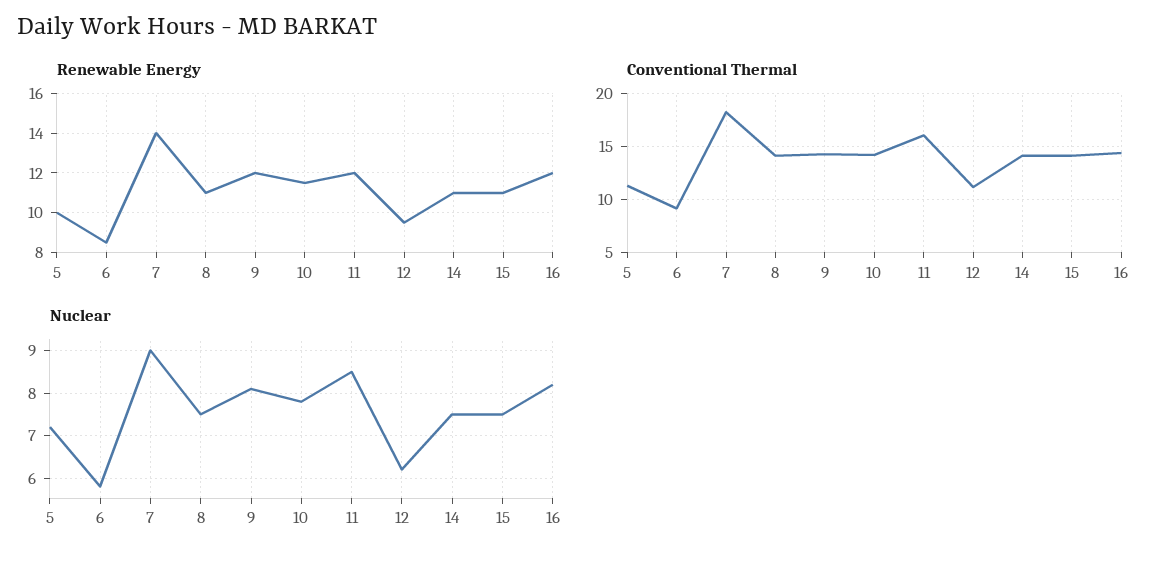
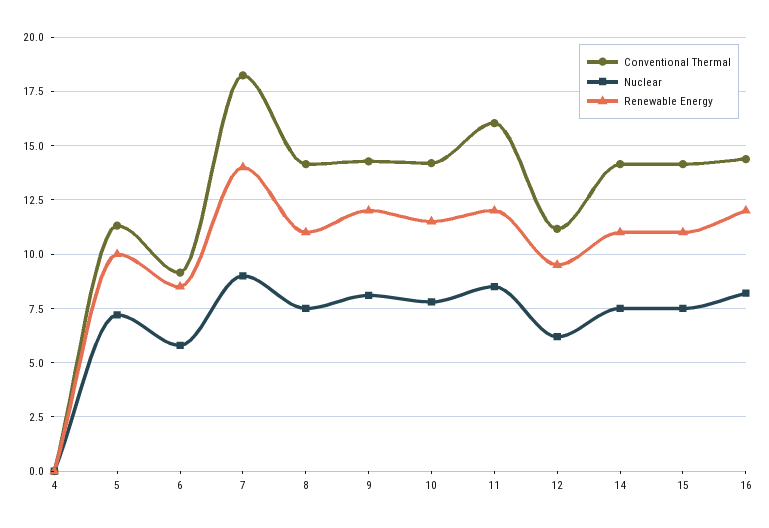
Conventional Thermal, 4: none -> 0
Nuclear, 4: none -> 0
Renewable Energy, 4: none -> 0

